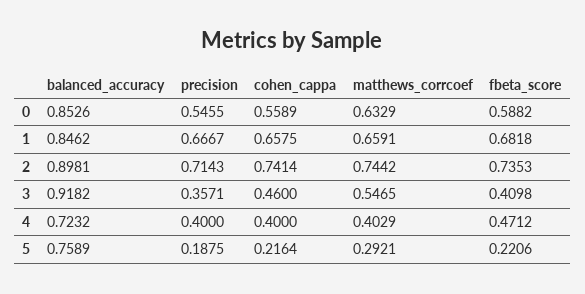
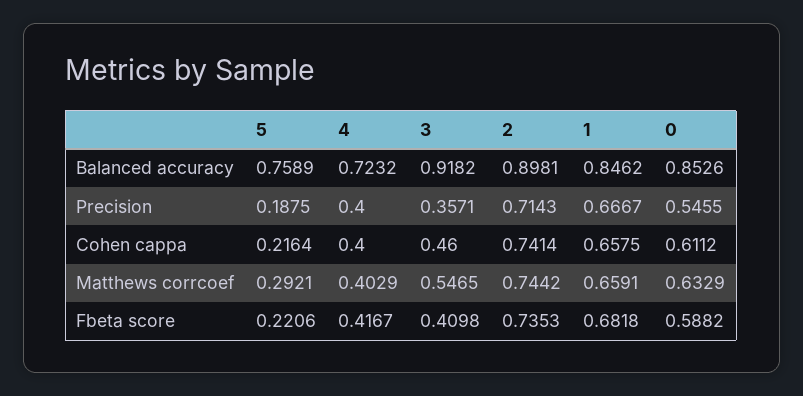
cohen_cappa, 0: 0.5589 -> 0.6112
fbeta_score, 4: 0.4712 -> 0.4167

